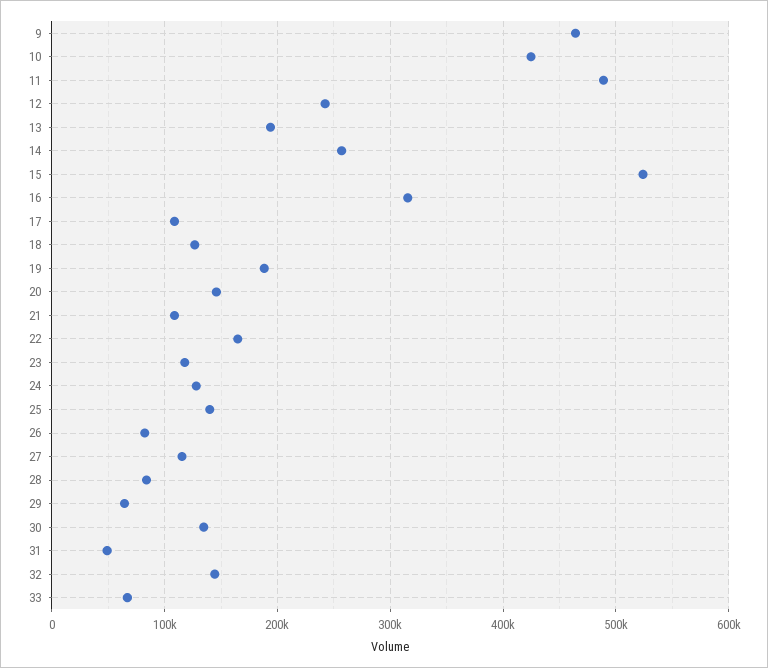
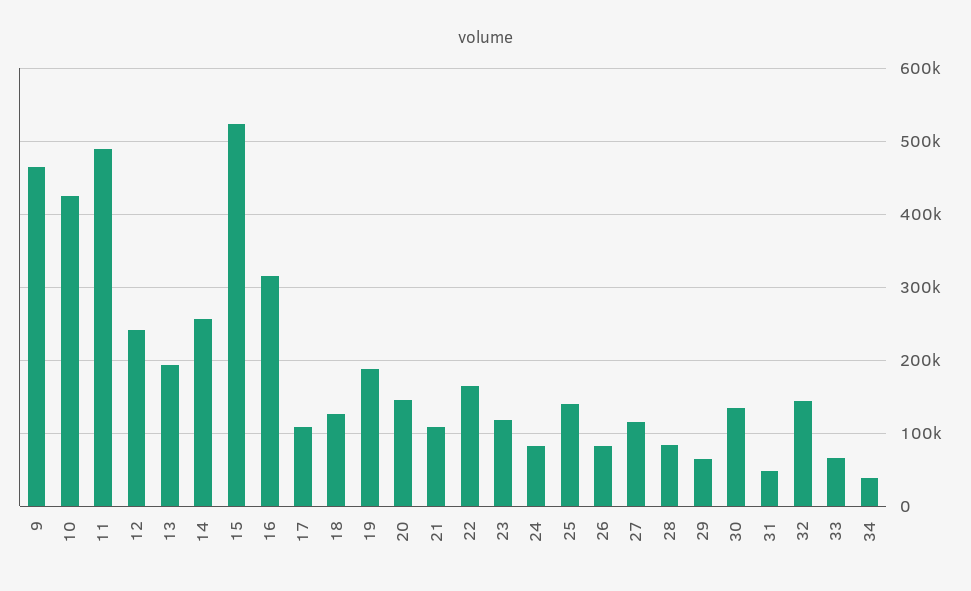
24: 130000 -> 80000
34: none -> 40000

